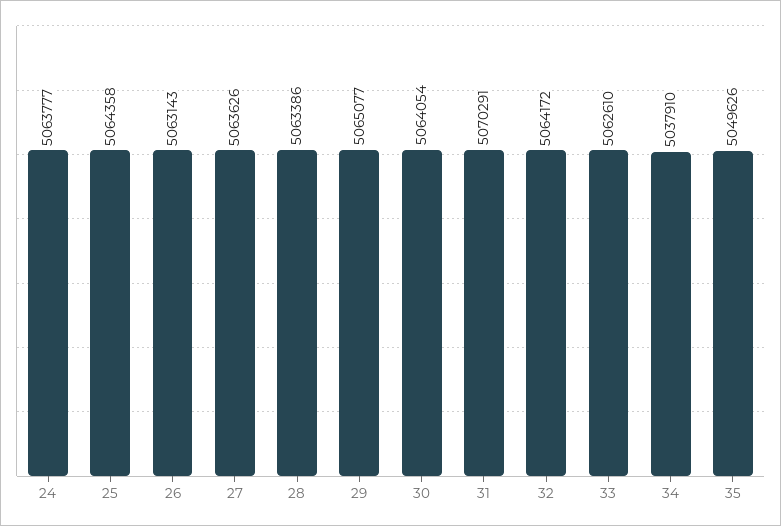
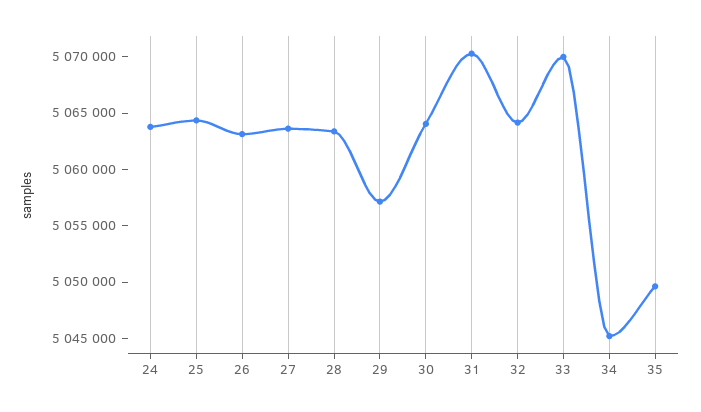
29: 5065077 -> 5057000
33: 5062610 -> 5070000
34: 5037910 -> 5045000

